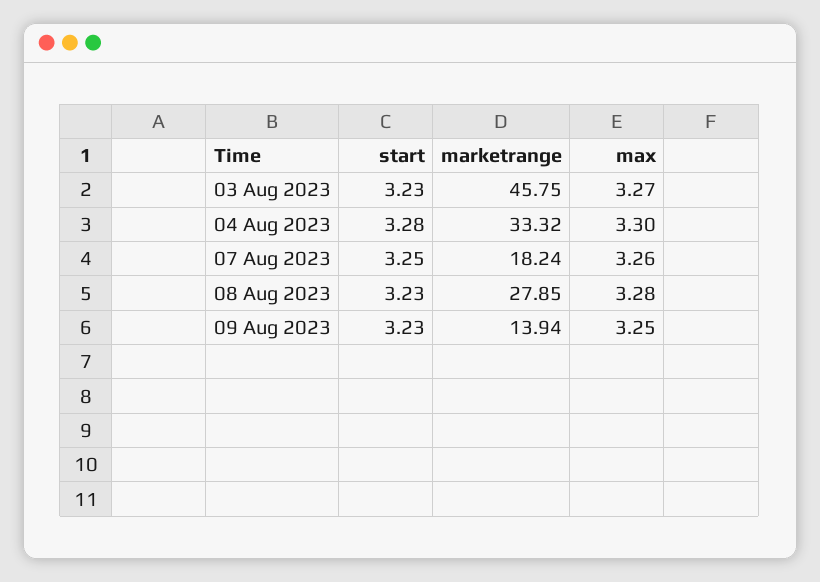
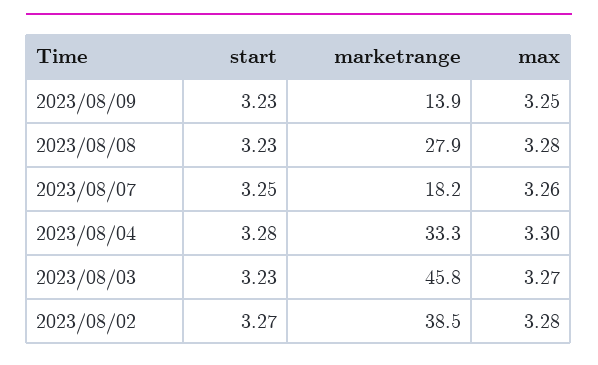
start, 2023/08/02: none -> 3.27
marketrange, 2023/08/02: none -> 38.5
max, 2023/08/02: none -> 3.28

